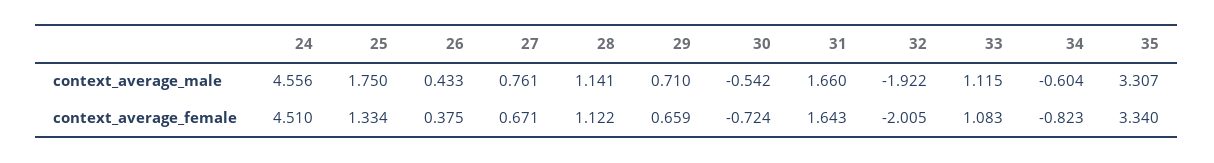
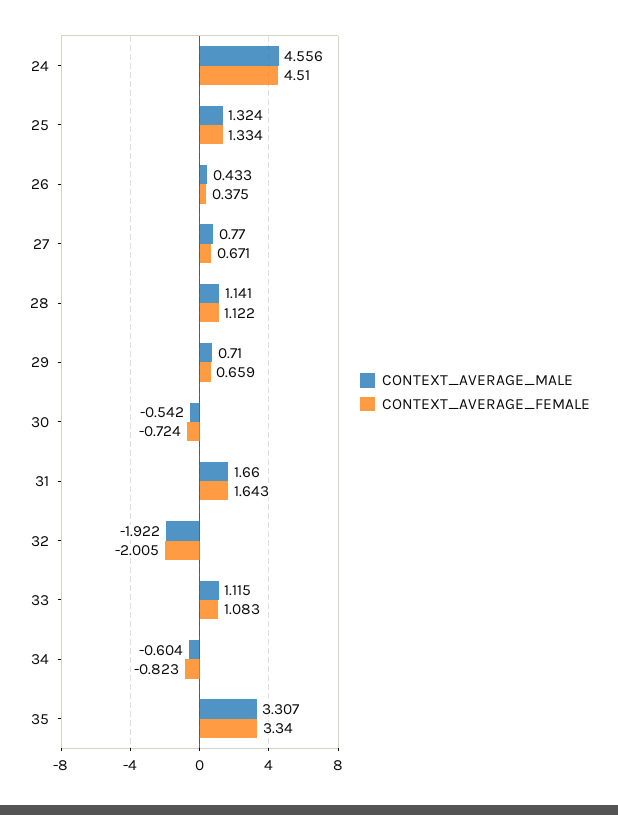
context_average_male, 25: 1.75 -> 1.324
context_average_male, 27: 0.761 -> 0.77

